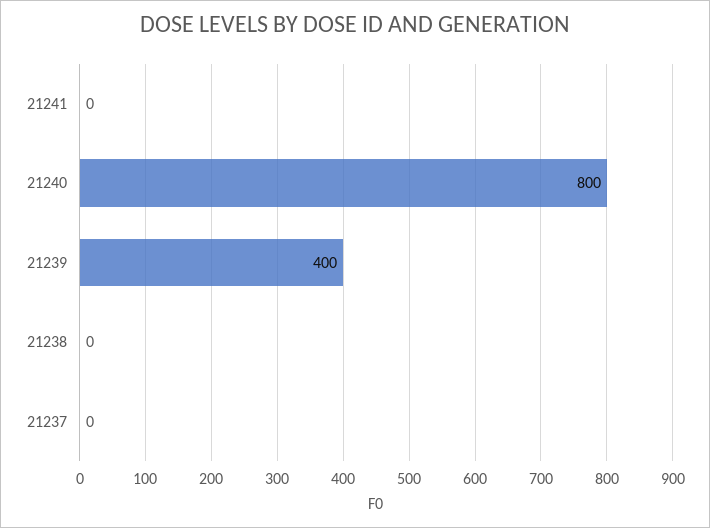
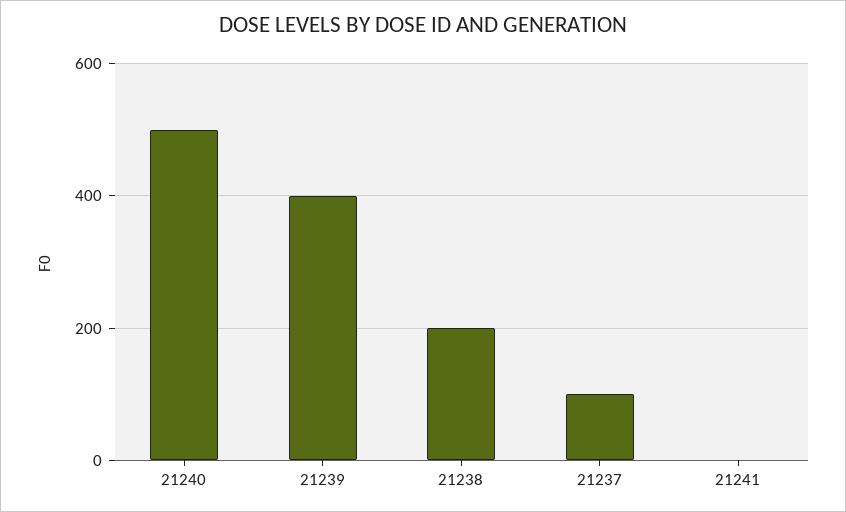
21240: 800 -> 500
21238: 0 -> 200
21237: 0 -> 100

